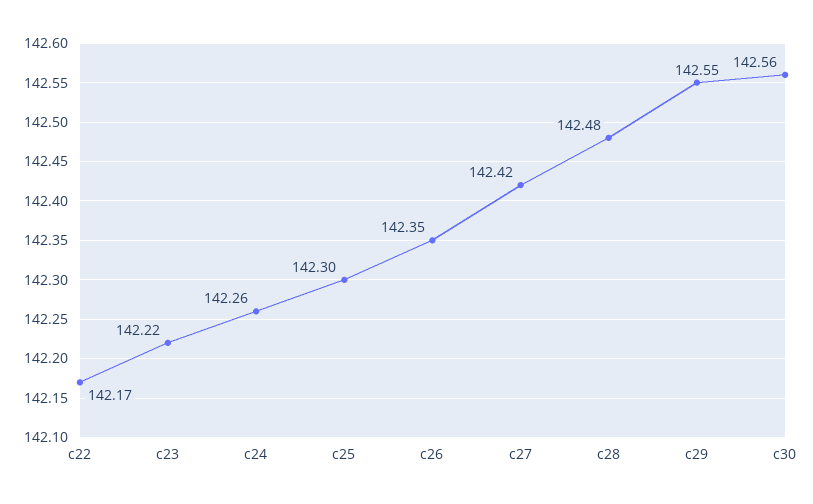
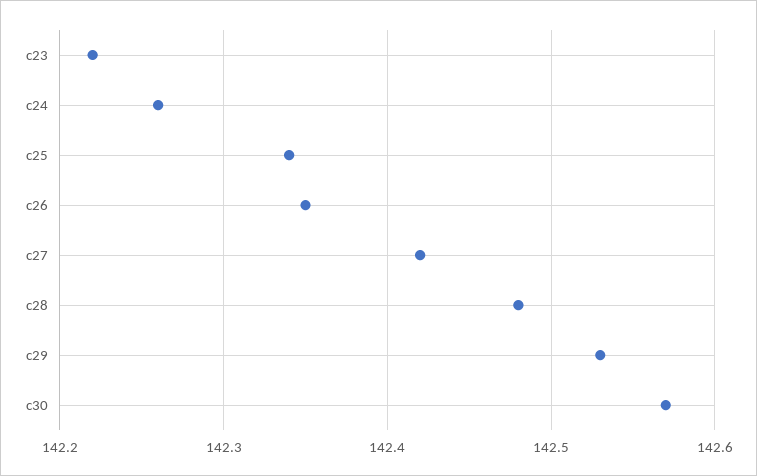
c22: 142.17 -> none
c25: 142.3 -> 142.34
c29: 142.55 -> 142.53
c30: 142.56 -> 142.57

